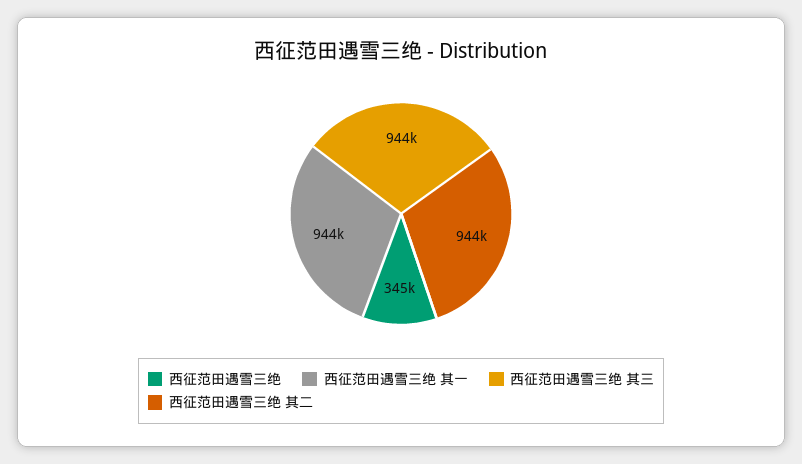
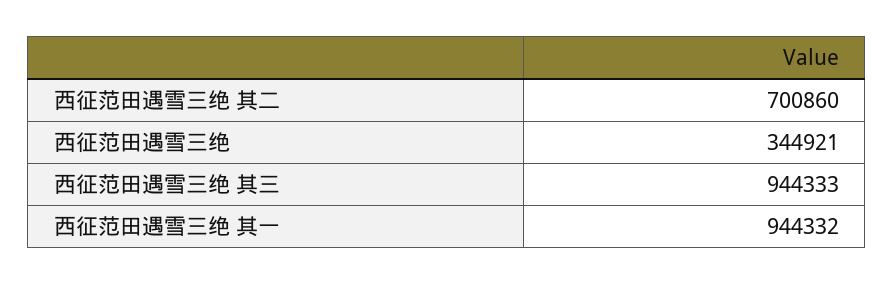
西征范田遇雪三绝 其二: 944000 -> 700860

